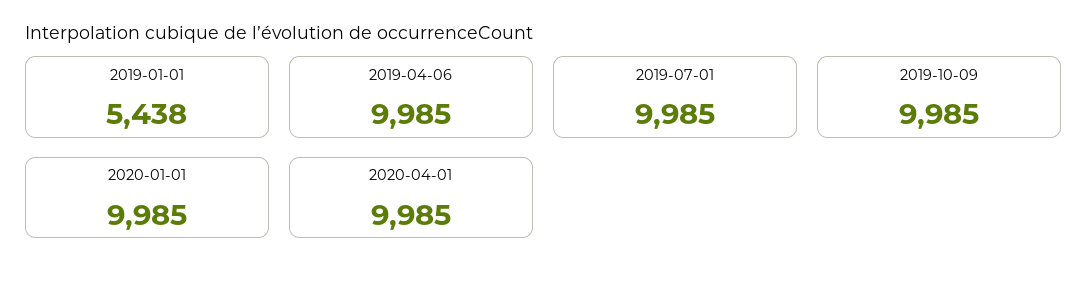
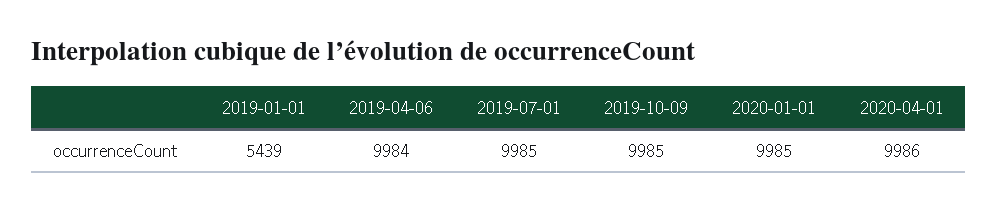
2019-01-01: 5438 -> 5439
2019-04-06: 9985 -> 9984
2020-04-01: 9985 -> 9986

